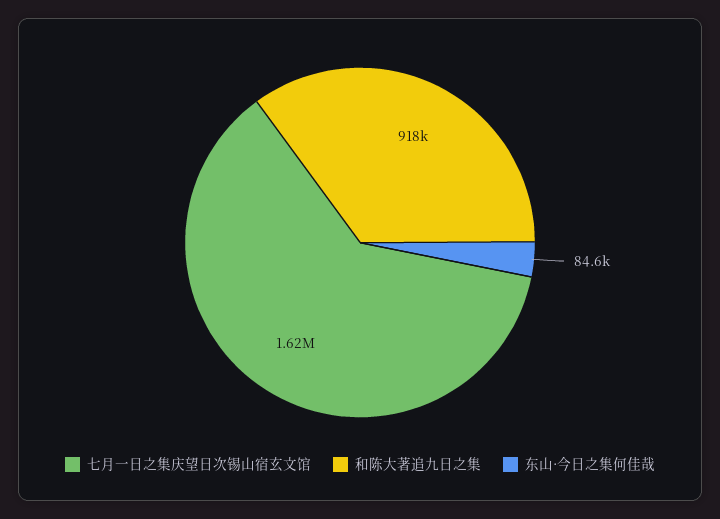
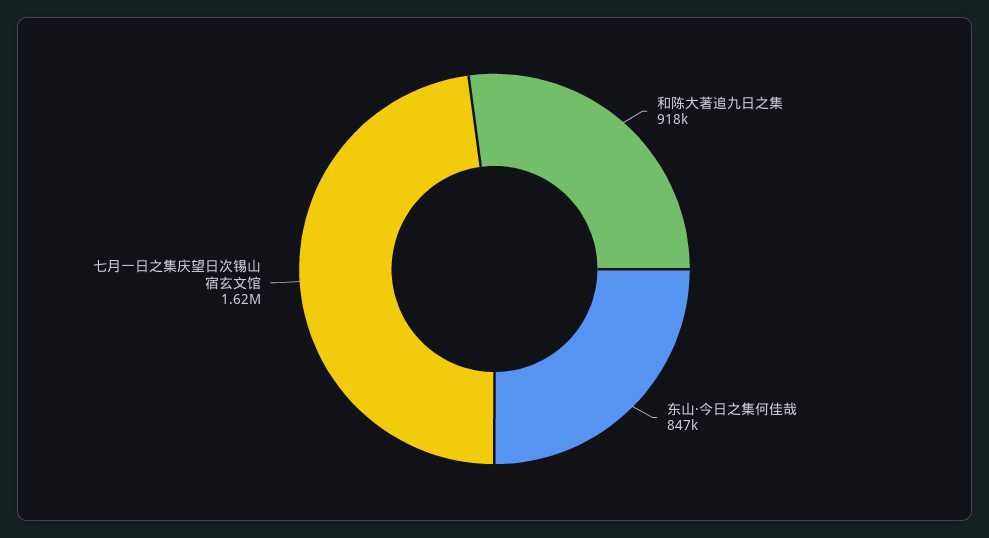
东山·今日之集何佳哉: 84600 -> 847000

